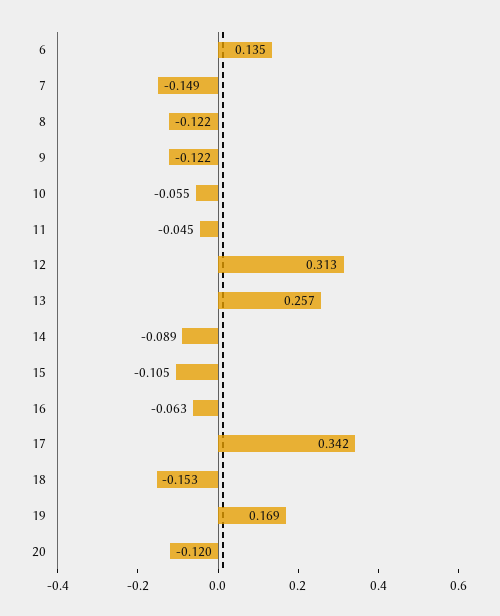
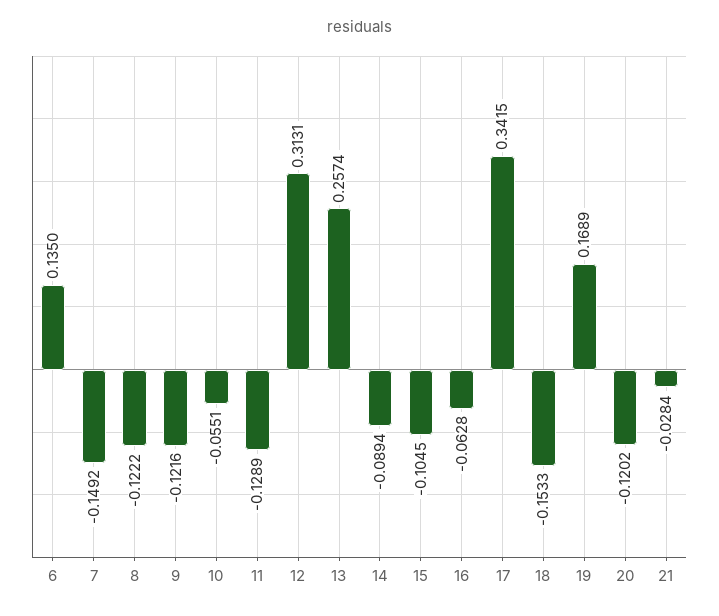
11: -0.045 -> -0.1289
21: none -> -0.0284

